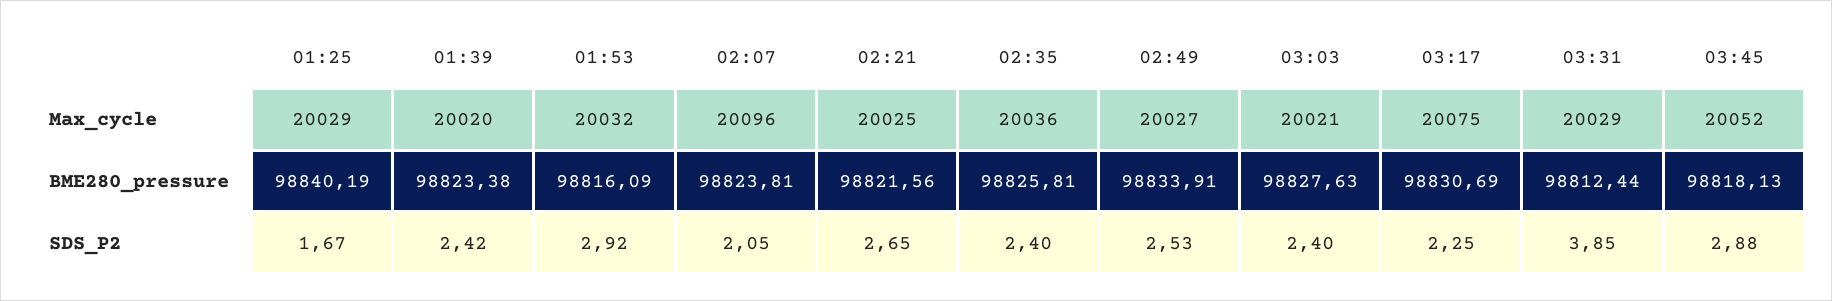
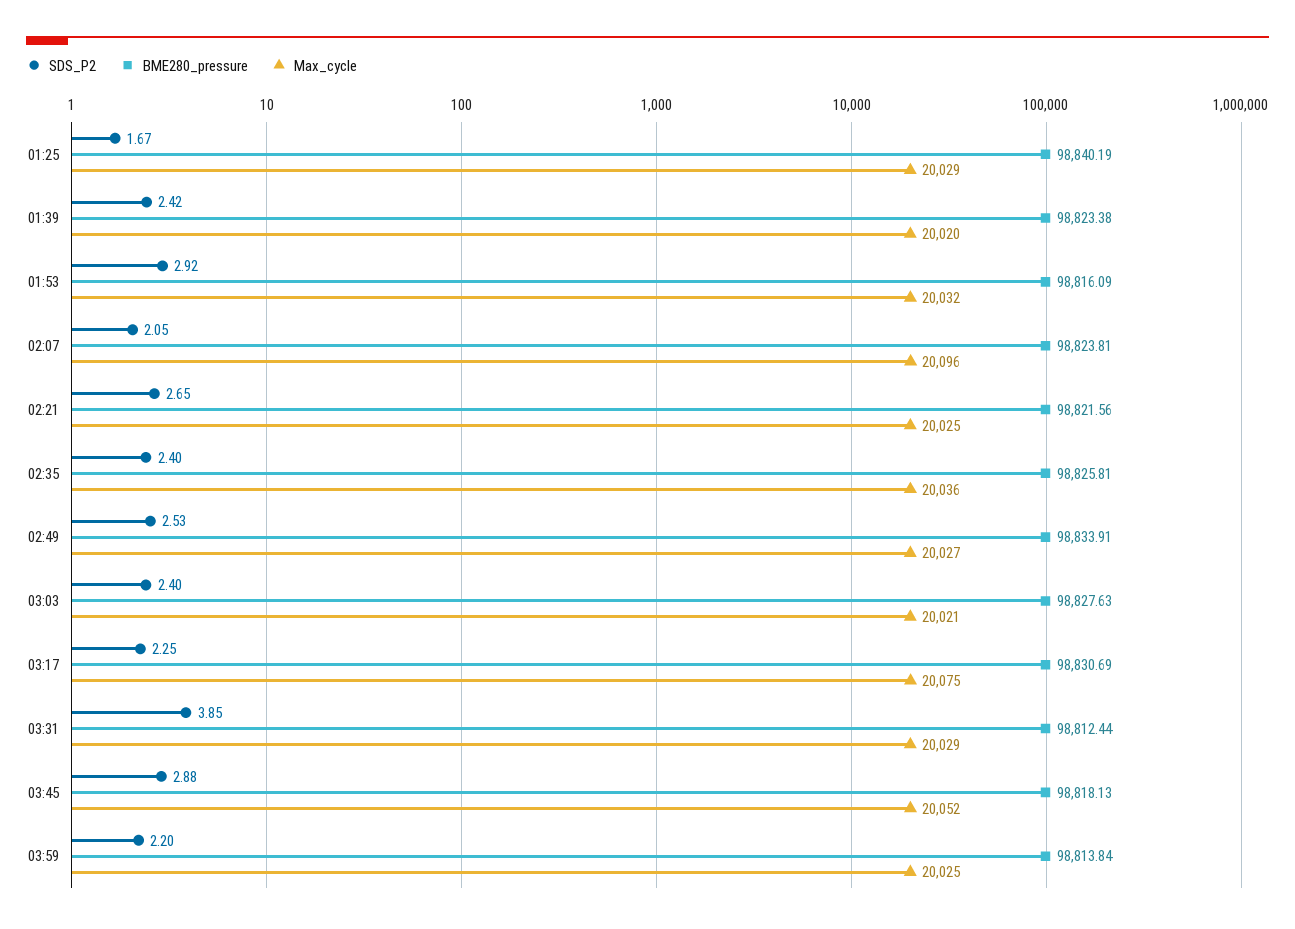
SDS_P2, 03:59: none -> 2.2
BME280_pressure, 03:59: none -> 98813.84
Max_cycle, 03:59: none -> 20025

